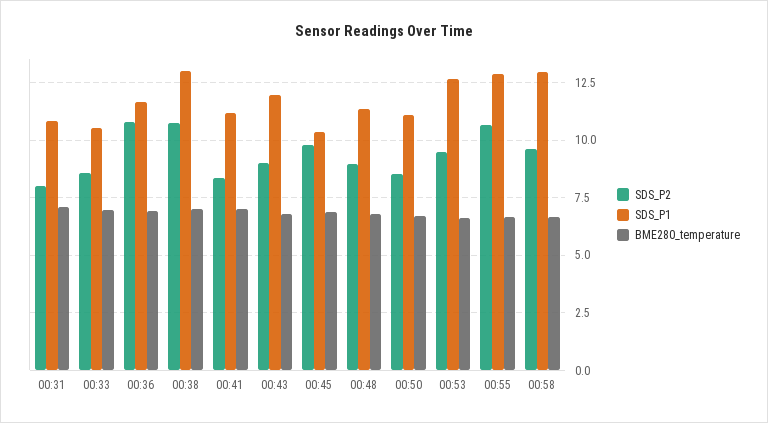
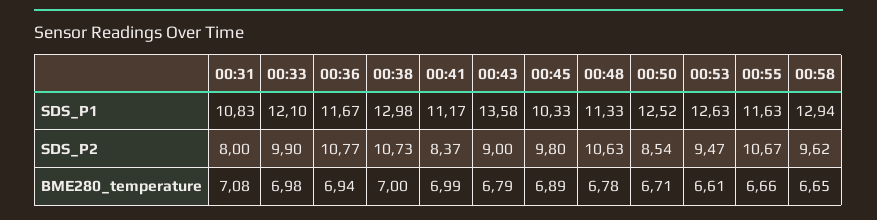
SDS_P2, 00:33: 8.5 -> 9.9
SDS_P1, 00:33: 10.5 -> 12.1
SDS_P1, 00:43: 12 -> 13.58
SDS_P2, 00:48: 9 -> 10.63
SDS_P1, 00:50: 11 -> 12.52
SDS_P1, 00:55: 13 -> 11.63

